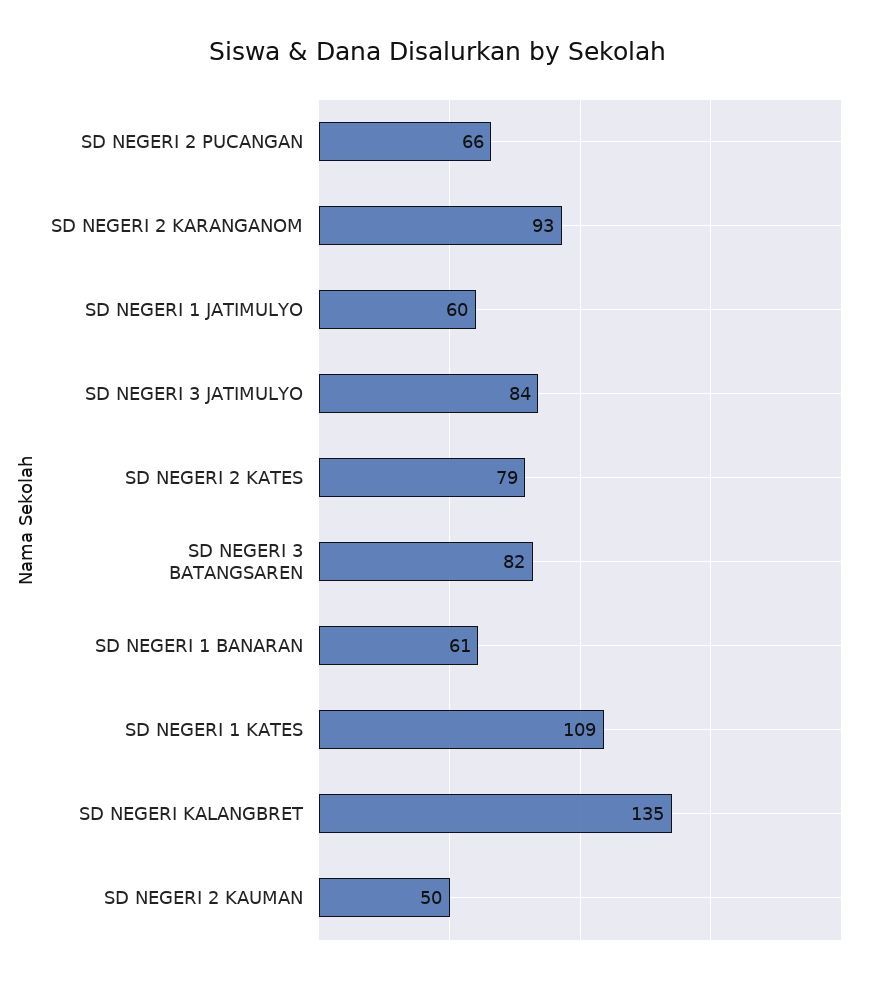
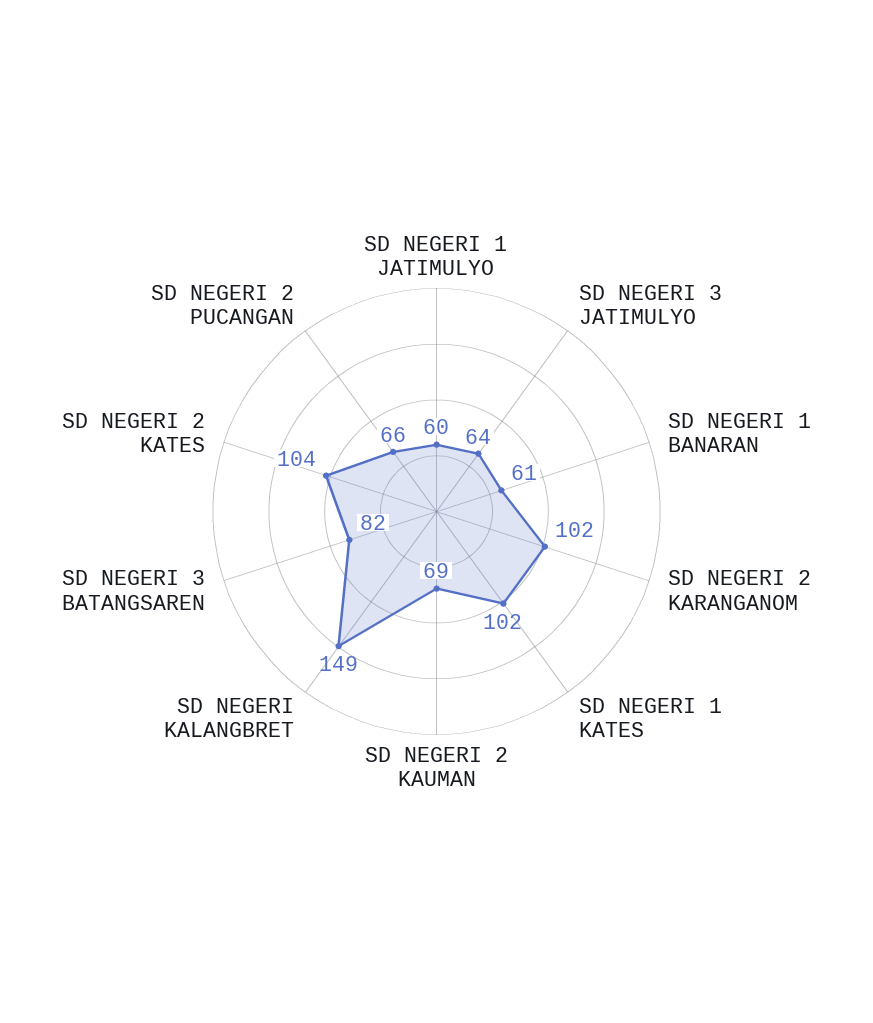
SD NEGERI 2 KARANGANOM: 93 -> 102
SD NEGERI 3 JATIMULYO: 84 -> 64
SD NEGERI 2 KATES: 79 -> 104
SD NEGERI 1 KATES: 109 -> 102
SD NEGERI KALANGBRET: 135 -> 149
SD NEGERI 2 KAUMAN: 50 -> 69

